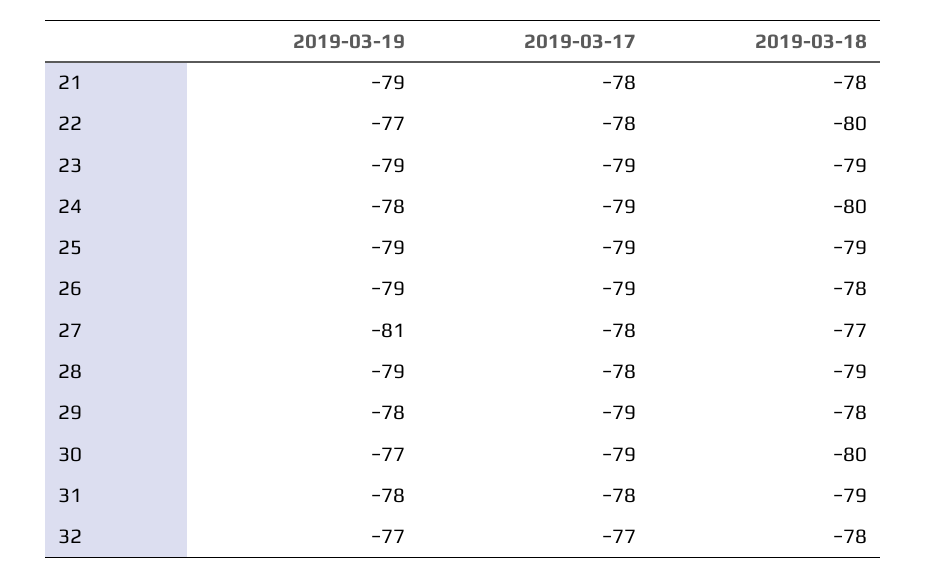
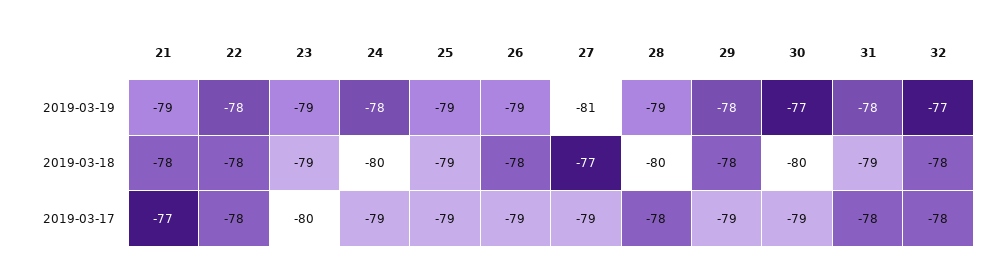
2019-03-17, 21: -78 -> -77
2019-03-19, 22: -77 -> -78
2019-03-18, 22: -80 -> -78
2019-03-17, 23: -79 -> -80
2019-03-17, 27: -78 -> -79
2019-03-18, 28: -79 -> -80
2019-03-17, 32: -77 -> -78

